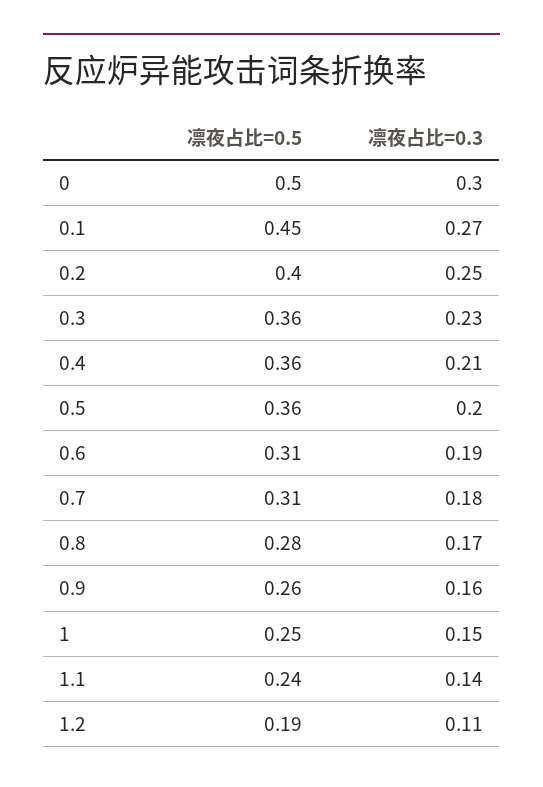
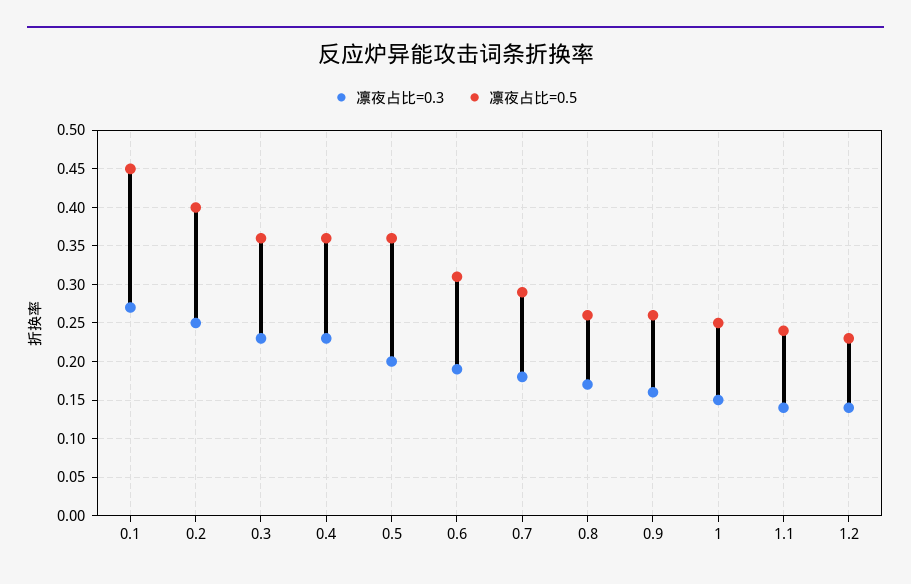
凛夜占比=0.5, 0: 0.5 -> none
凛夜占比=0.3, 0: 0.3 -> none
凛夜占比=0.3, 0.4: 0.21 -> 0.23
凛夜占比=0.5, 0.7: 0.31 -> 0.29
凛夜占比=0.5, 0.8: 0.28 -> 0.26
凛夜占比=0.5, 1.2: 0.19 -> 0.23
凛夜占比=0.3, 1.2: 0.11 -> 0.14

